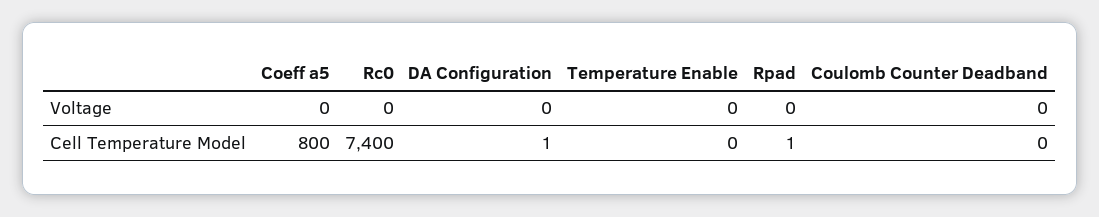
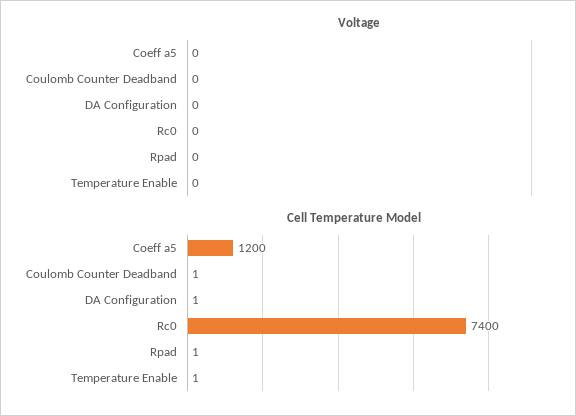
Cell Temperature Model, Coeff a5: 800 -> 1200
Cell Temperature Model, Temperature Enable: 0 -> 1
Cell Temperature Model, Coulomb Counter Deadband: 0 -> 1

